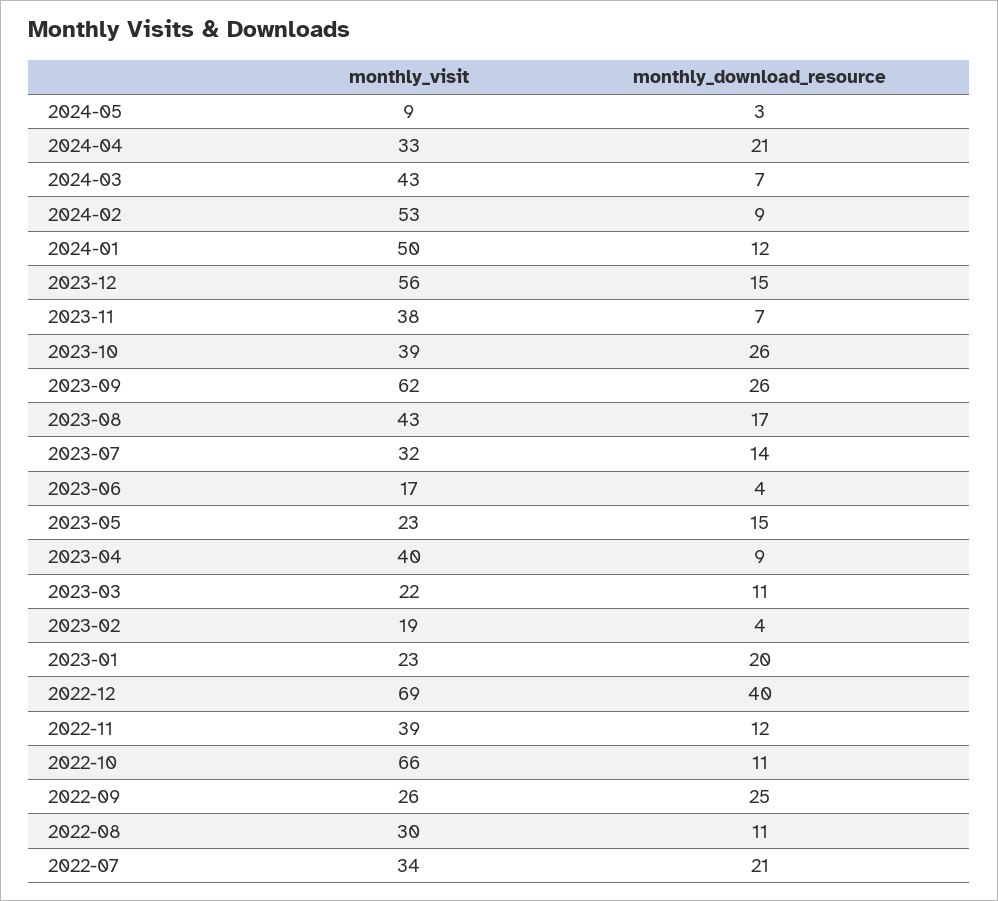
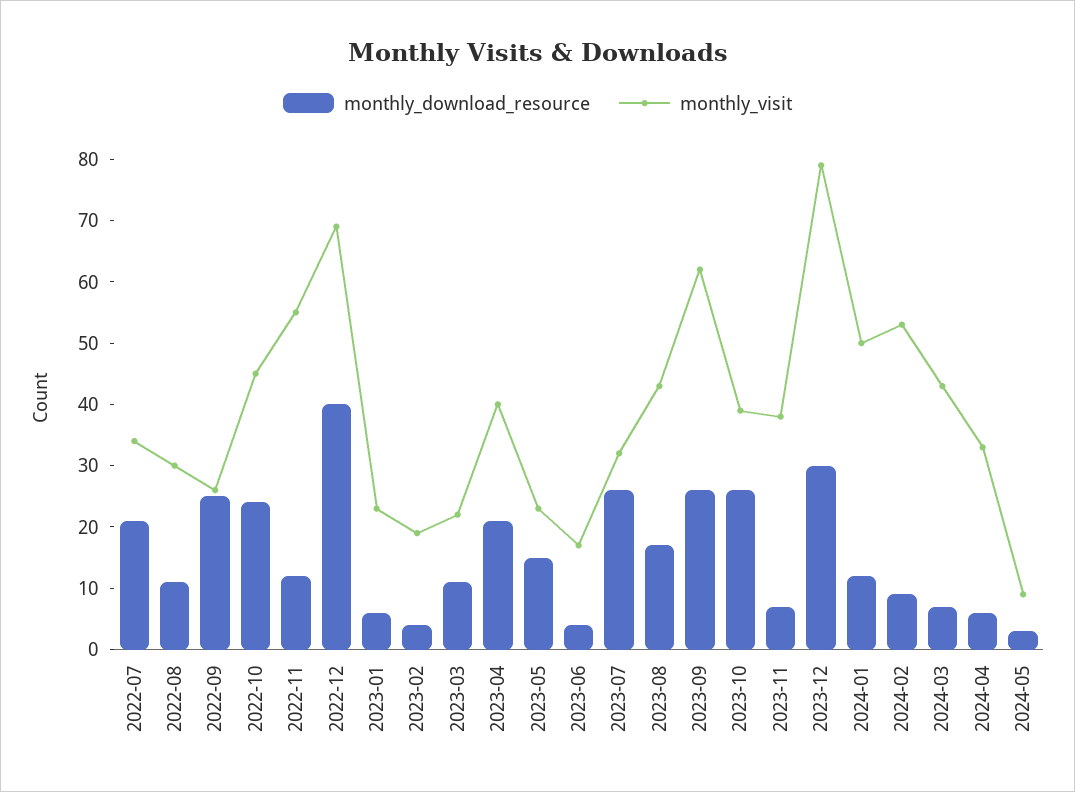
monthly_download_resource, 2024-04: 21 -> 5
monthly_visit, 2023-12: 56 -> 80
monthly_download_resource, 2023-12: 15 -> 30
monthly_download_resource, 2023-07: 14 -> 25
monthly_download_resource, 2023-04: 9 -> 20
monthly_download_resource, 2023-01: 20 -> 5
monthly_visit, 2022-11: 39 -> 55
monthly_visit, 2022-10: 66 -> 45
monthly_download_resource, 2022-10: 11 -> 25

